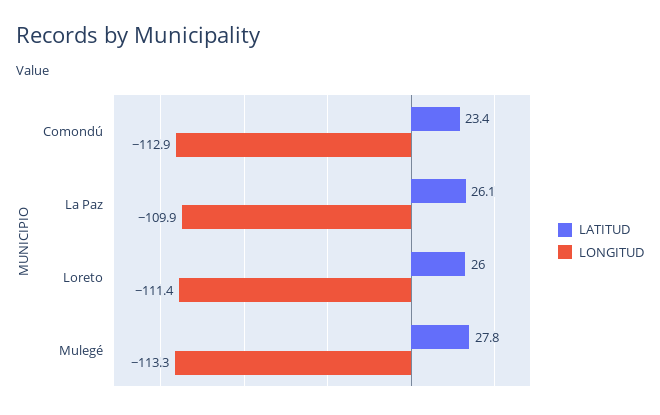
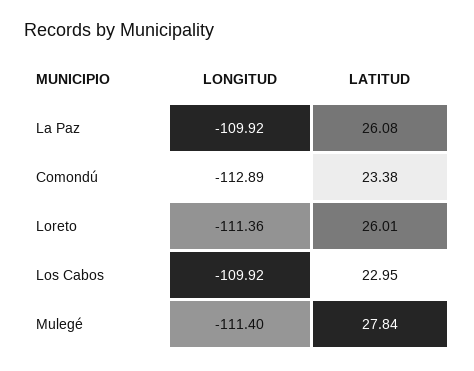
LONGITUD, Mulegé: -113.3 -> -111.4
LONGITUD, Los Cabos: none -> -109.92
LATITUD, Los Cabos: none -> 22.95

